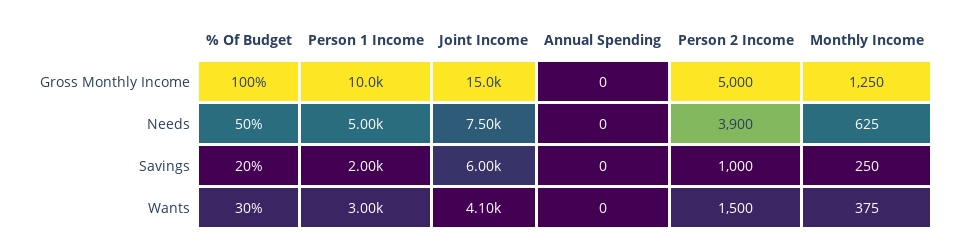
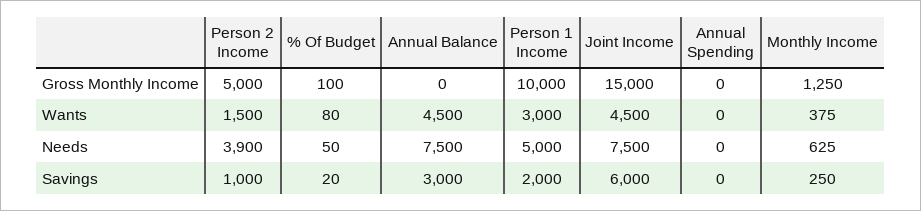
% Of Budget, Wants: 30 -> 80
Joint Income, Wants: 4100 -> 4500
Annual Balance, Gross Monthly Income: none -> 0
Annual Balance, Wants: none -> 4500
Annual Balance, Needs: none -> 7500
Annual Balance, Savings: none -> 3000

